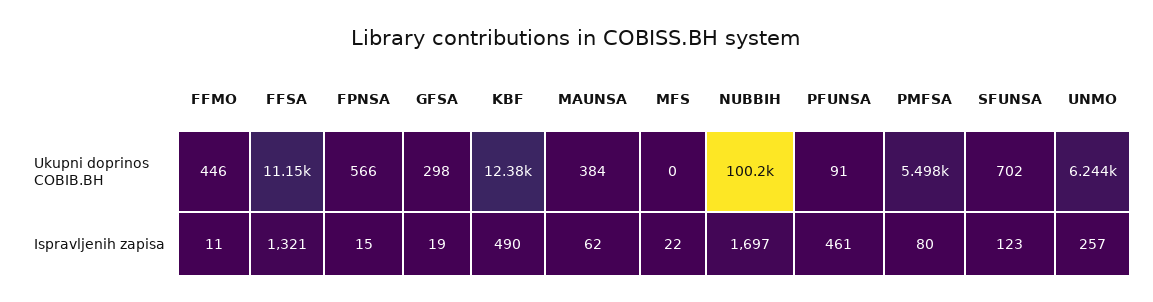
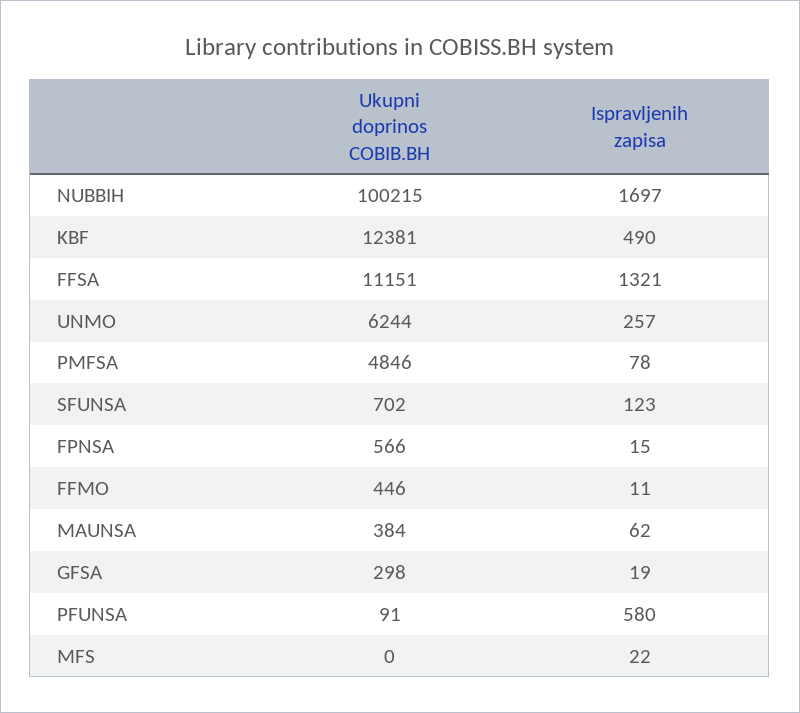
PMFSA, Ukupni doprinos COBIB.BH: 5498 -> 4846
PFUNSA, Ispravljenih zapisa: 461 -> 580
PMFSA, Ispravljenih zapisa: 80 -> 78

